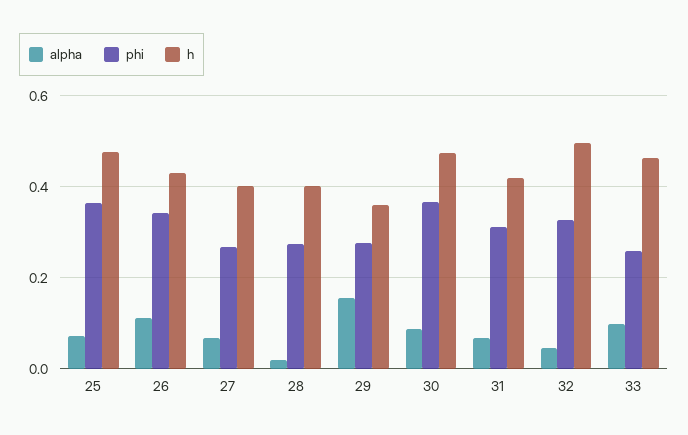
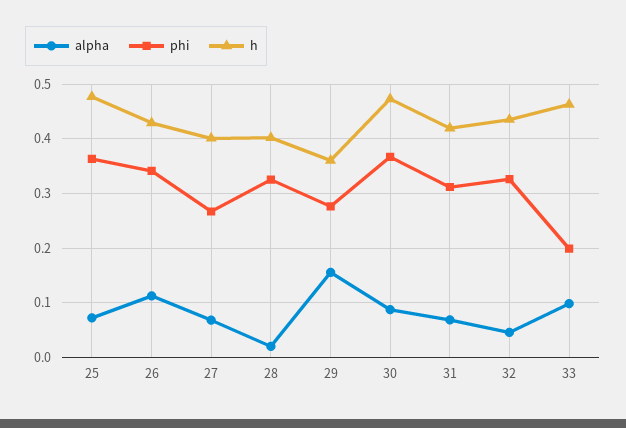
phi, 28: 0.28 -> 0.32
h, 32: 0.5 -> 0.44
phi, 33: 0.26 -> 0.2

